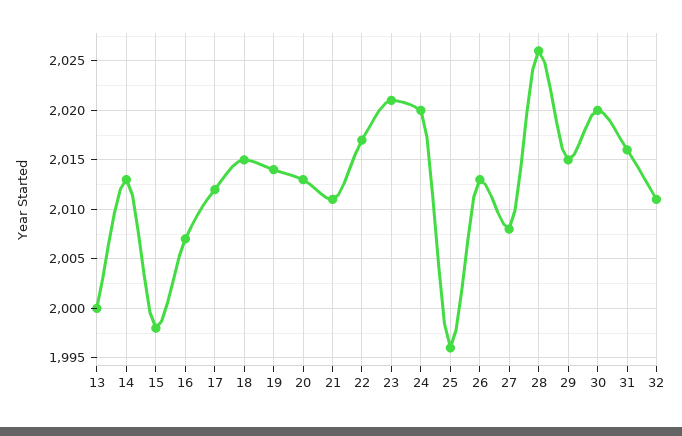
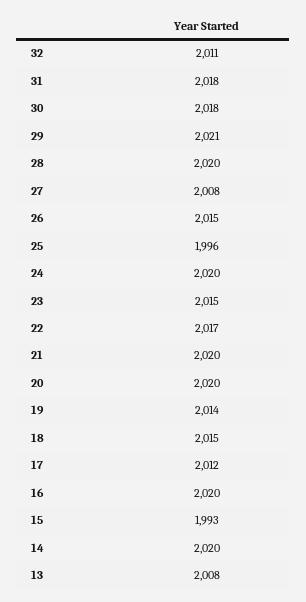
13: 2000 -> 2008
14: 2013 -> 2020
15: 1998 -> 1993
16: 2007 -> 2020
20: 2013 -> 2020
21: 2011 -> 2020
23: 2021 -> 2015
26: 2013 -> 2015
28: 2026 -> 2020
29: 2015 -> 2021
30: 2020 -> 2018
31: 2016 -> 2018

